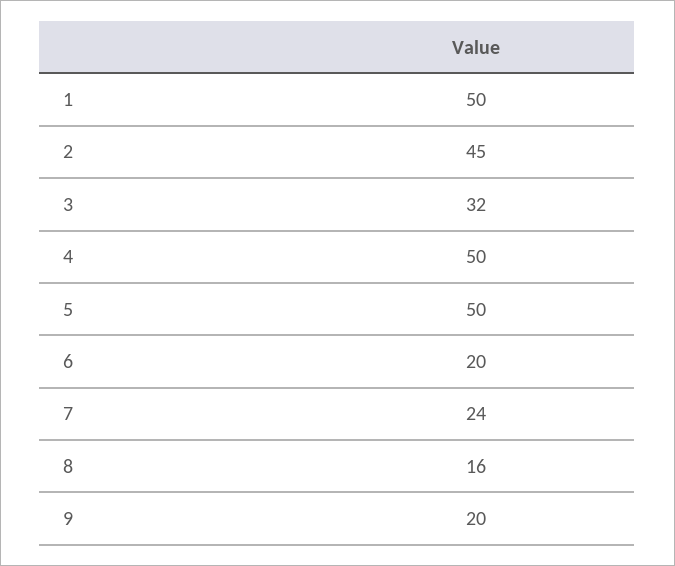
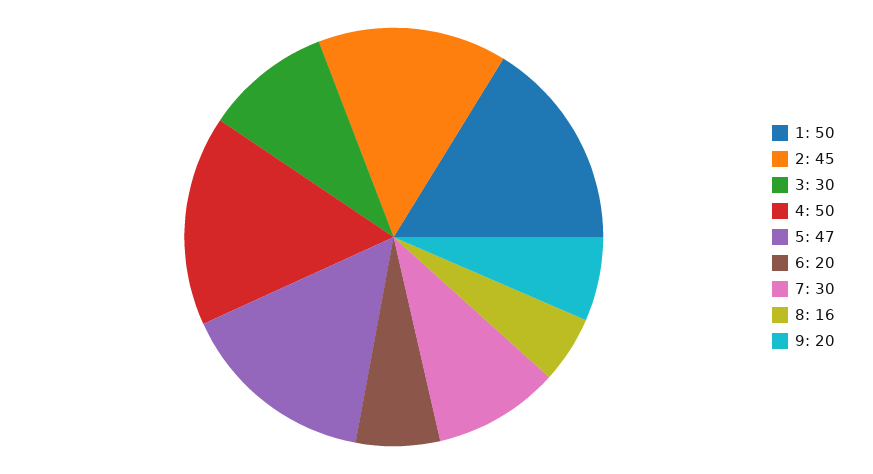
3: 32 -> 30
5: 50 -> 47
7: 24 -> 30

